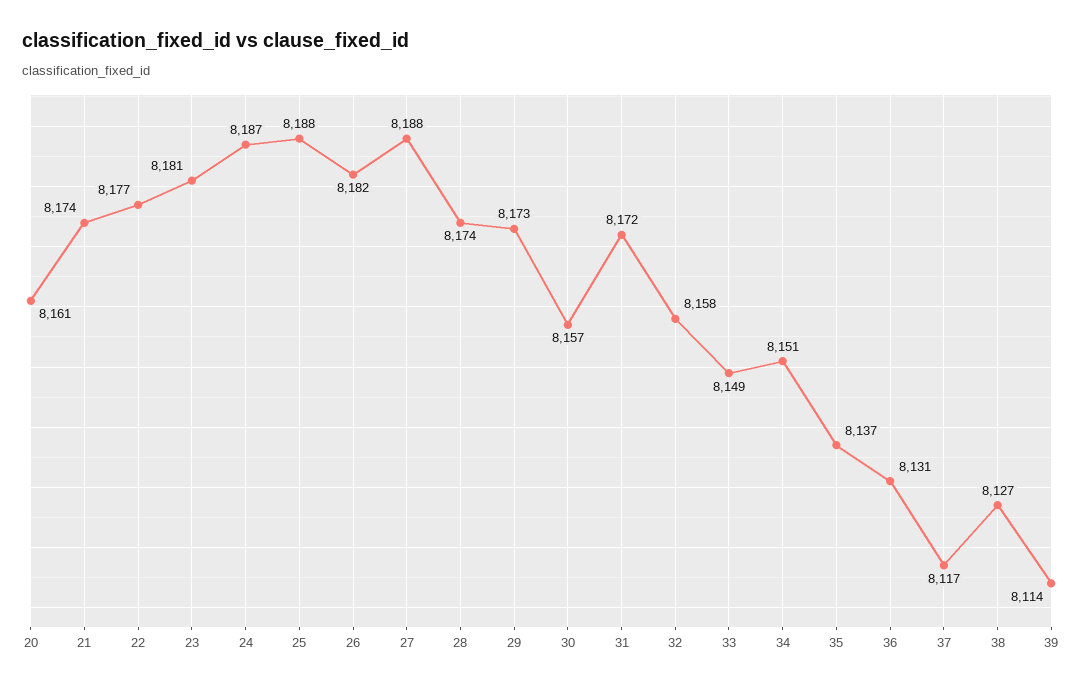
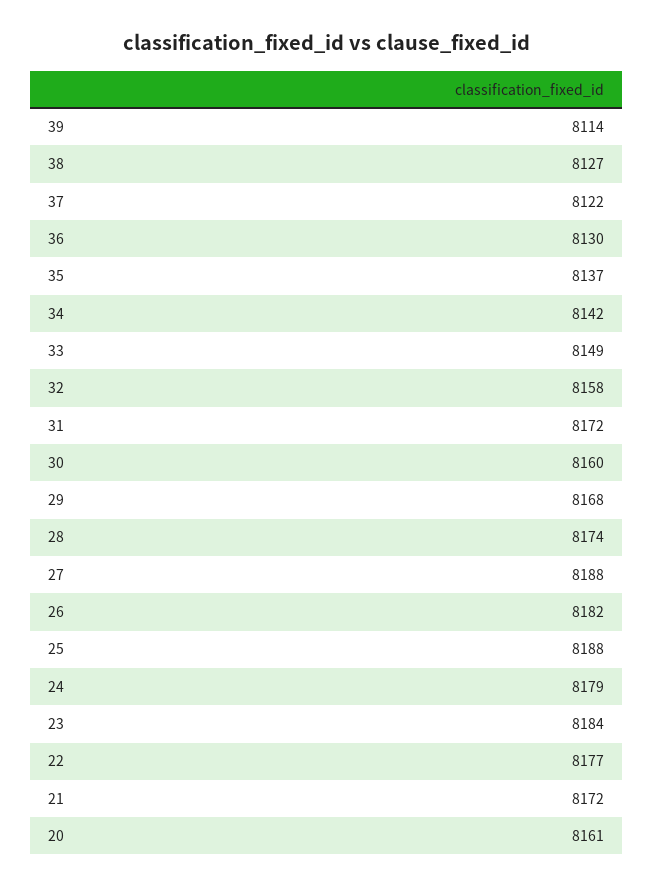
21: 8174 -> 8172
23: 8181 -> 8184
24: 8187 -> 8179
29: 8173 -> 8168
30: 8157 -> 8160
34: 8151 -> 8142
36: 8131 -> 8130
37: 8117 -> 8122

